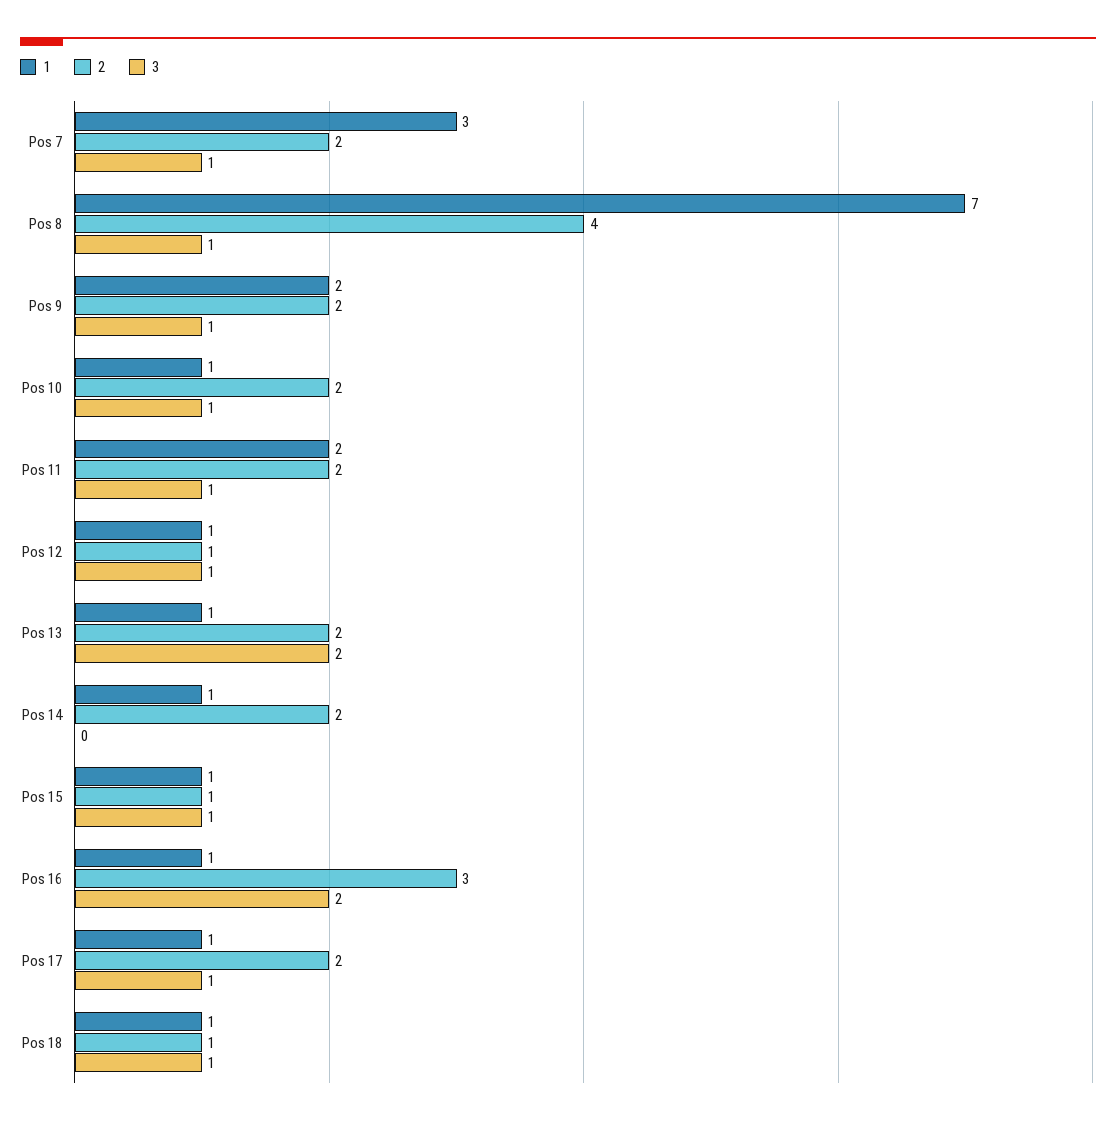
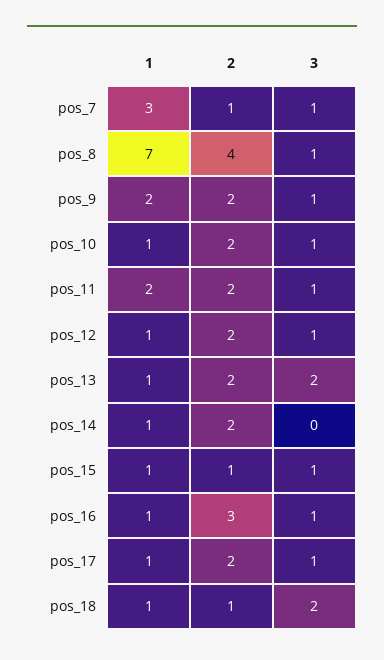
2, Pos 7: 2 -> 1
2, Pos 12: 1 -> 2
3, Pos 16: 2 -> 1
3, Pos 18: 1 -> 2

